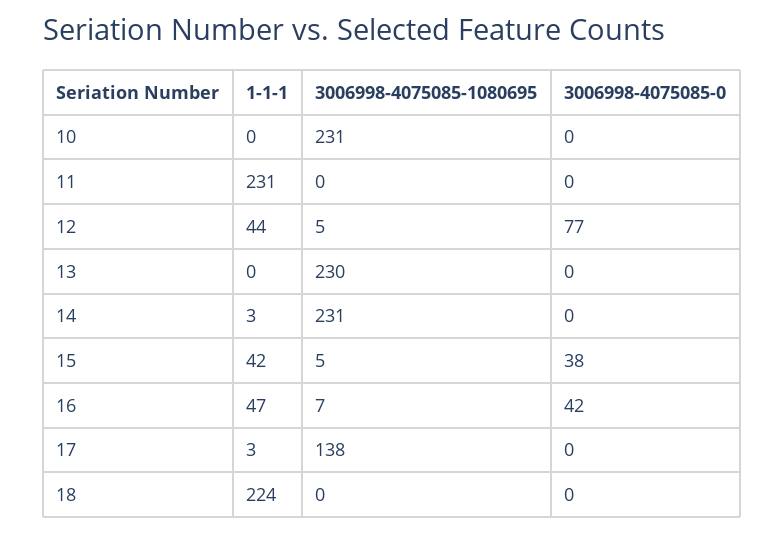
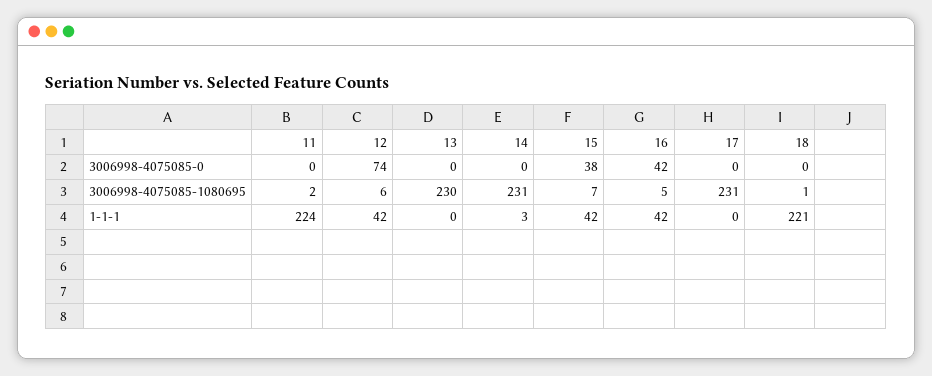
1-1-1, 10: 0 -> none
3006998-4075085-1080695, 10: 231 -> none
3006998-4075085-0, 10: 0 -> none
1-1-1, 11: 231 -> 224
3006998-4075085-1080695, 11: 0 -> 2
1-1-1, 12: 44 -> 42
3006998-4075085-1080695, 12: 5 -> 6
3006998-4075085-0, 12: 77 -> 74
3006998-4075085-1080695, 15: 5 -> 7
1-1-1, 16: 47 -> 42
3006998-4075085-1080695, 16: 7 -> 5
1-1-1, 17: 3 -> 0
3006998-4075085-1080695, 17: 138 -> 231
1-1-1, 18: 224 -> 221
3006998-4075085-1080695, 18: 0 -> 1

